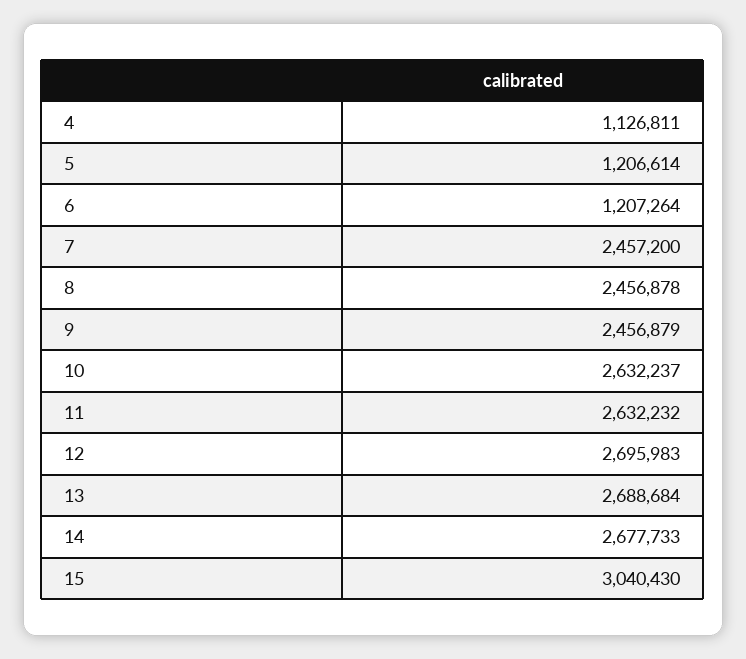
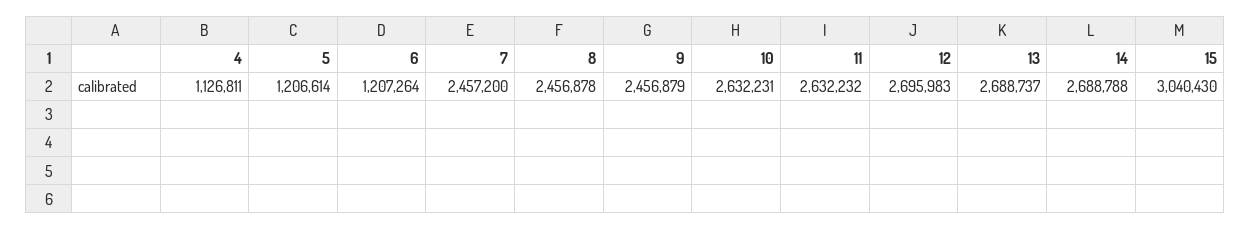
10: 2632237 -> 2632231
13: 2688684 -> 2688737
14: 2677733 -> 2688788

